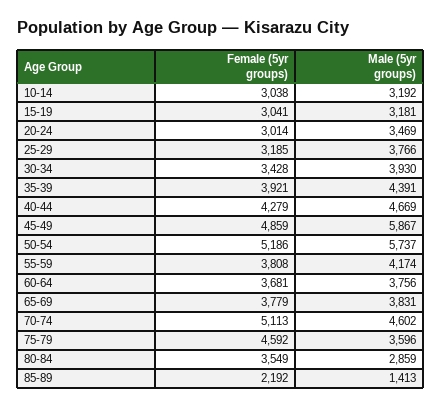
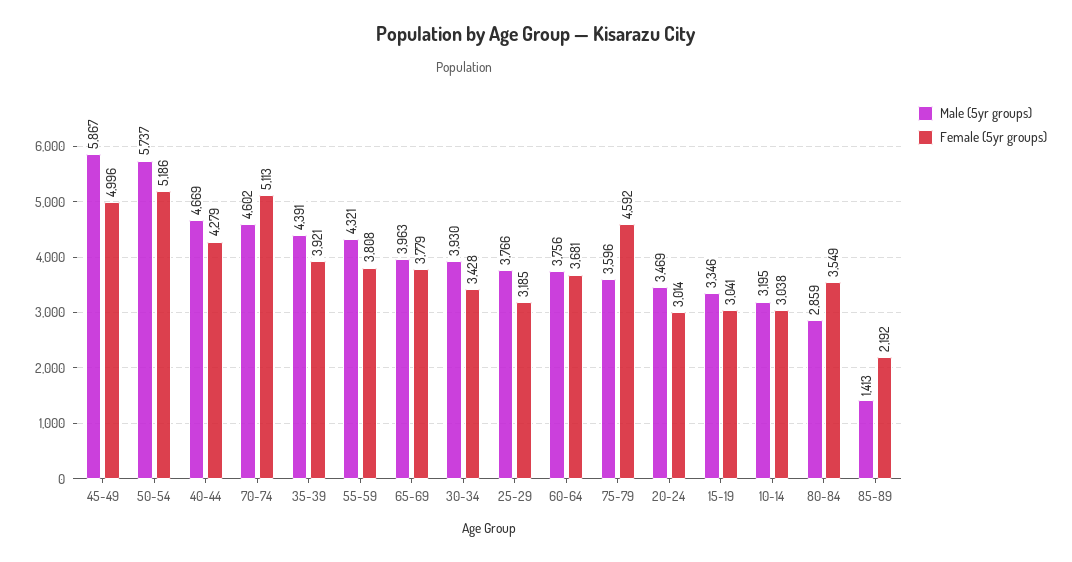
Male (5yr groups), 10-14: 3192 -> 3195
Male (5yr groups), 15-19: 3181 -> 3346
Female (5yr groups), 45-49: 4859 -> 4996
Male (5yr groups), 55-59: 4174 -> 4321
Male (5yr groups), 65-69: 3831 -> 3963

